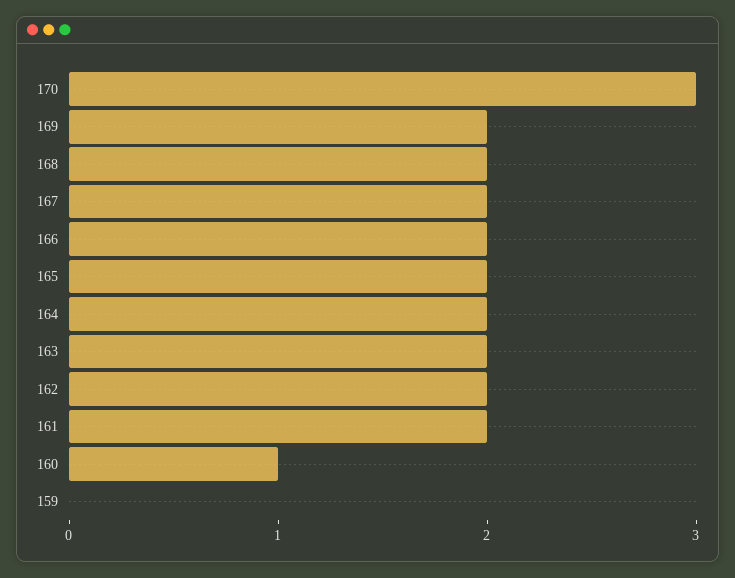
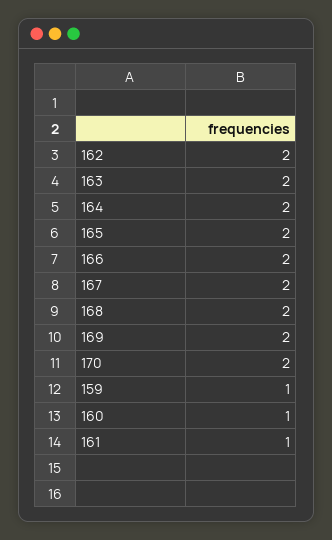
170: 3 -> 2
161: 2 -> 1
159: 0 -> 1

